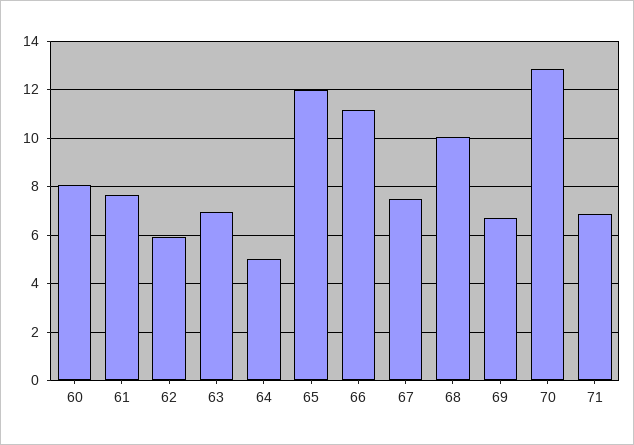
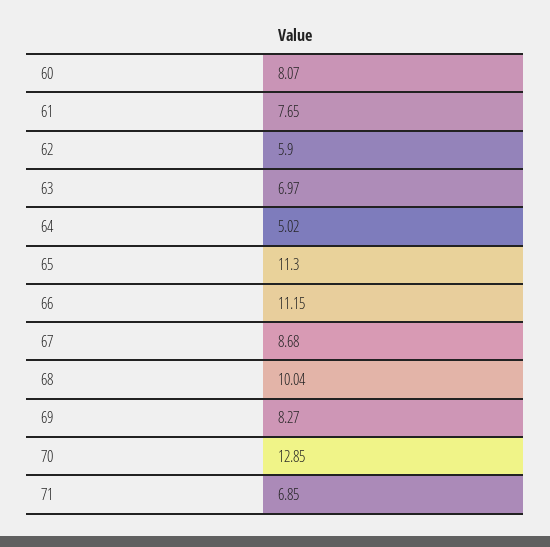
65: 12 -> 11.3
67: 7.5 -> 8.68
69: 6.75 -> 8.27

